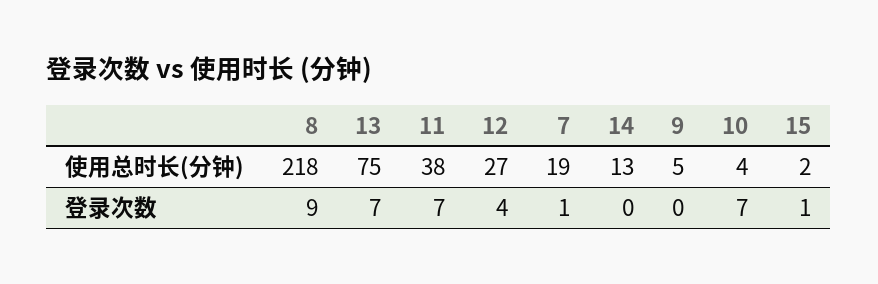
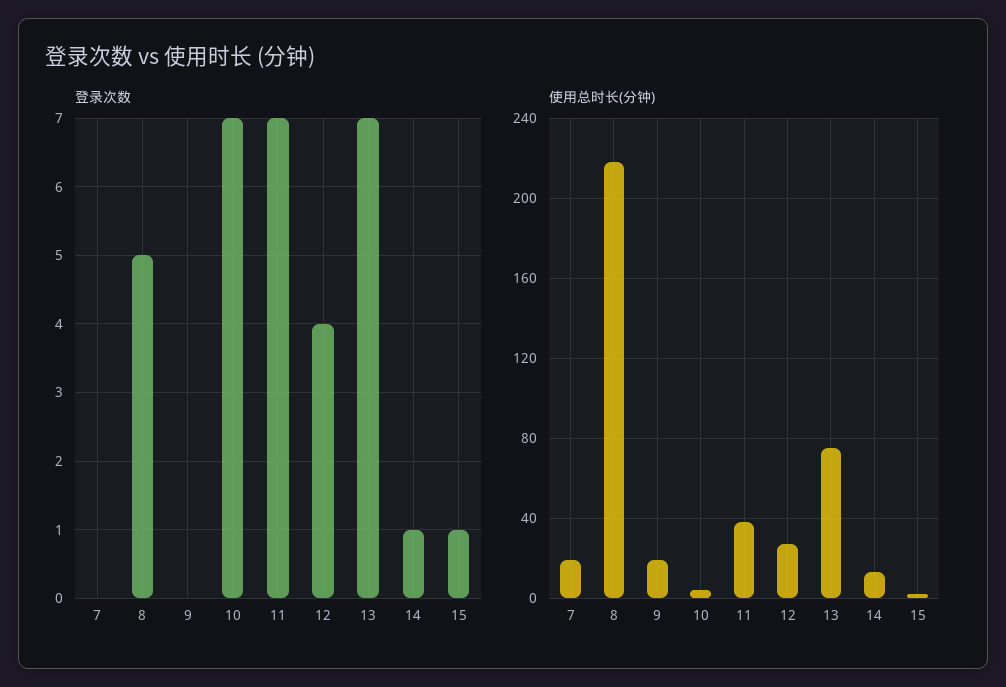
使用总时长(分钟), 9: 5 -> 20
登录次数, 8: 9 -> 5
登录次数, 7: 1 -> 0
登录次数, 14: 0 -> 1

